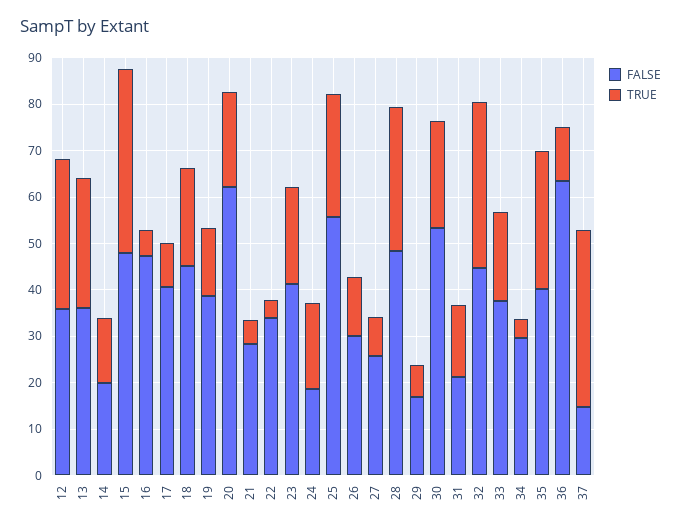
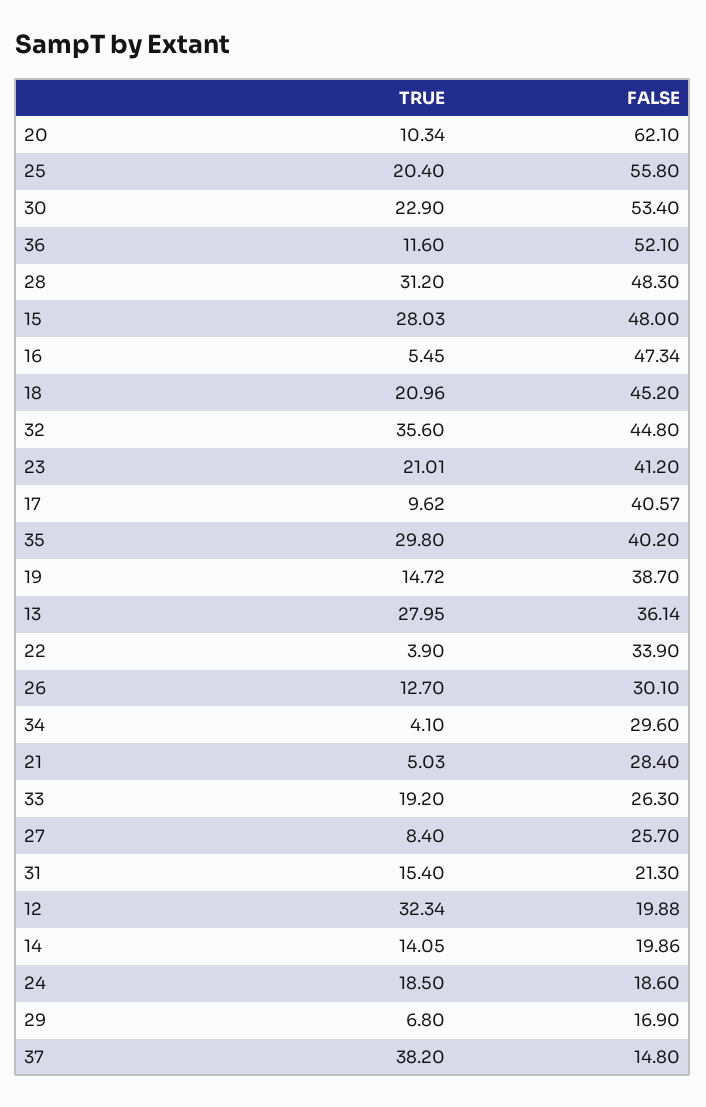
FALSE, 12: 36 -> 19.88
TRUE, 15: 40 -> 28.03
TRUE, 20: 20 -> 10.34
TRUE, 25: 26 -> 20.4
FALSE, 33: 38 -> 26.3
FALSE, 36: 64 -> 52.1

